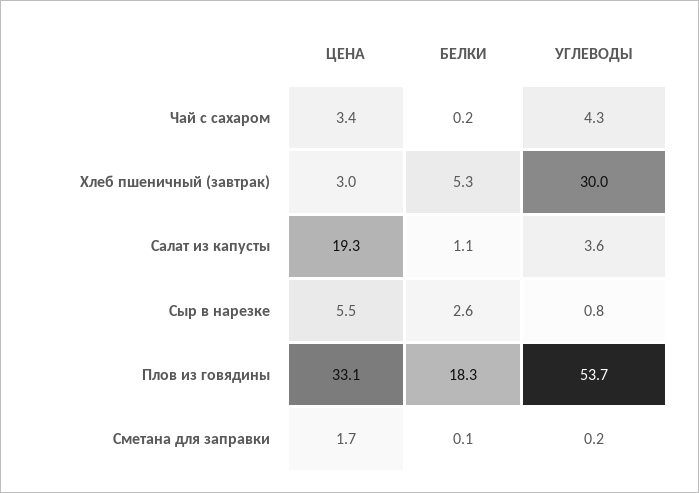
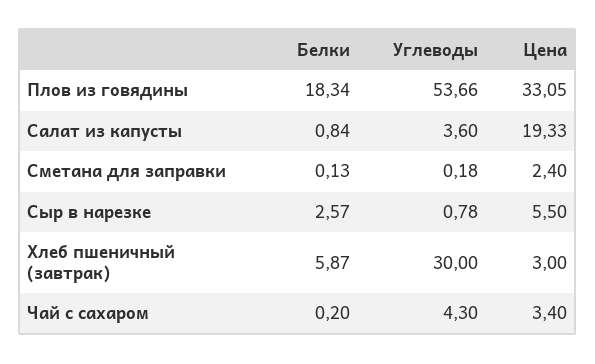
БЕЛКИ, Хлеб пшеничный (завтрак): 5.3 -> 5.87
БЕЛКИ, Салат из капусты: 1.1 -> 0.84
ЦЕНА, Сметана для заправки: 1.7 -> 2.4

